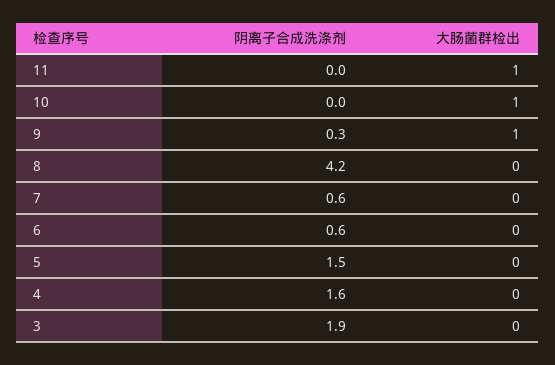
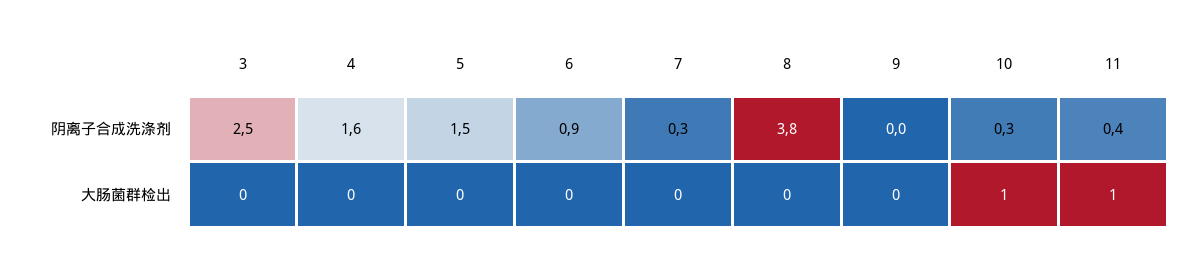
阴离子合成洗涤剂, 11: 0 -> 0.4
阴离子合成洗涤剂, 10: 0 -> 0.3
阴离子合成洗涤剂, 9: 0.3 -> 0
大肠菌群检出, 9: 1 -> 0
阴离子合成洗涤剂, 8: 4.2 -> 3.8
阴离子合成洗涤剂, 7: 0.6 -> 0.3
阴离子合成洗涤剂, 6: 0.6 -> 0.9
阴离子合成洗涤剂, 3: 1.9 -> 2.5

